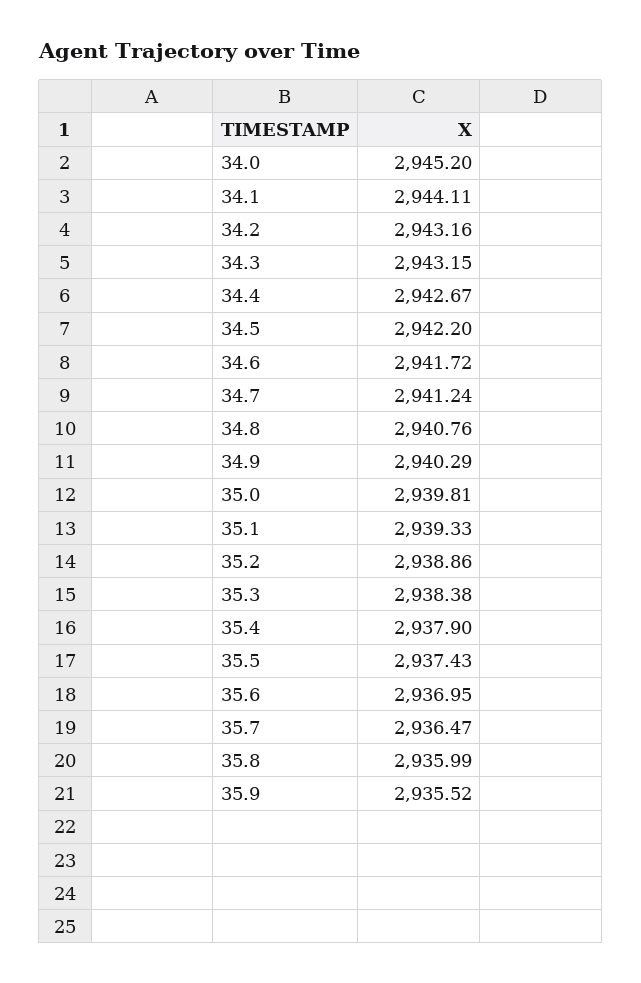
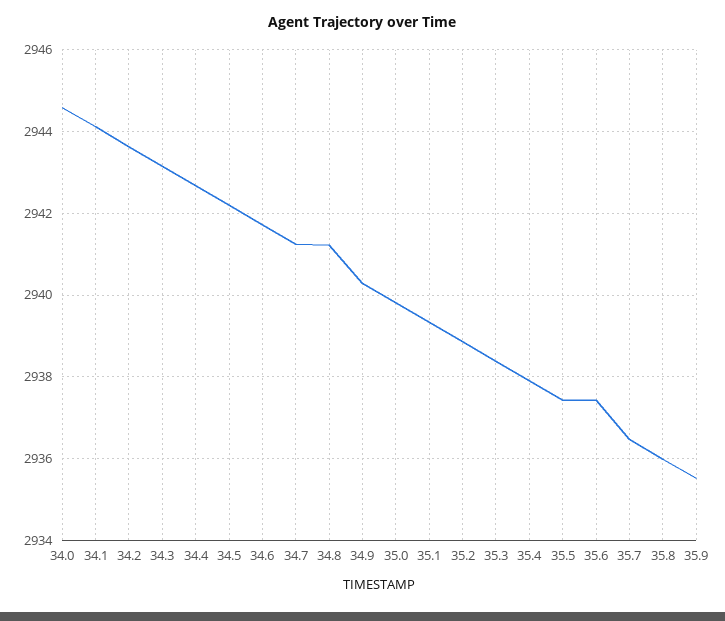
34.0: 2945.2 -> 2944.6
34.2: 2943.16 -> 2943.6
34.8: 2940.76 -> 2941.2
35.6: 2936.95 -> 2937.4

